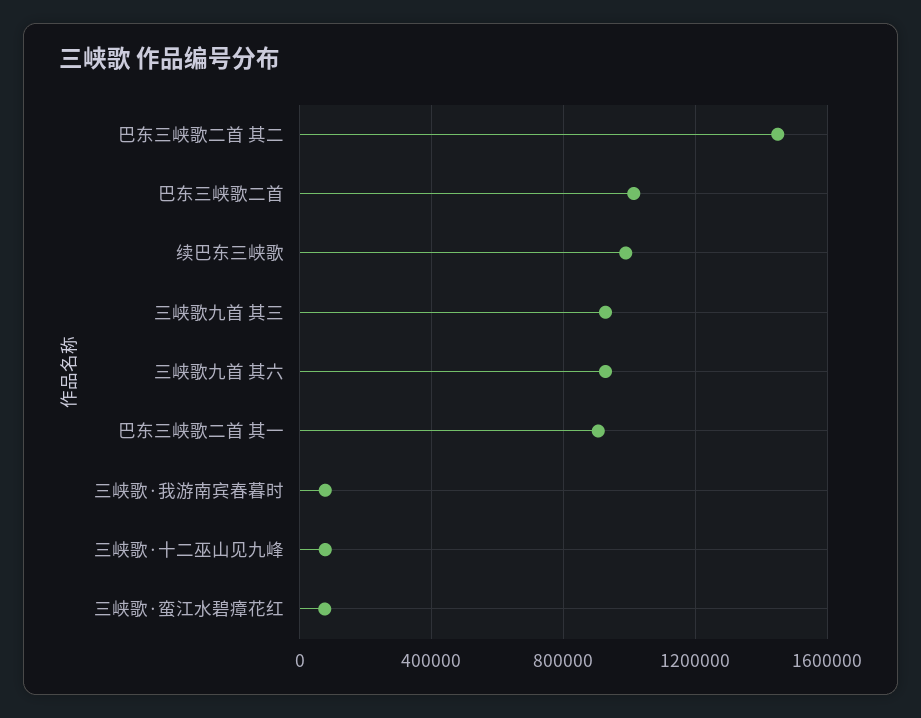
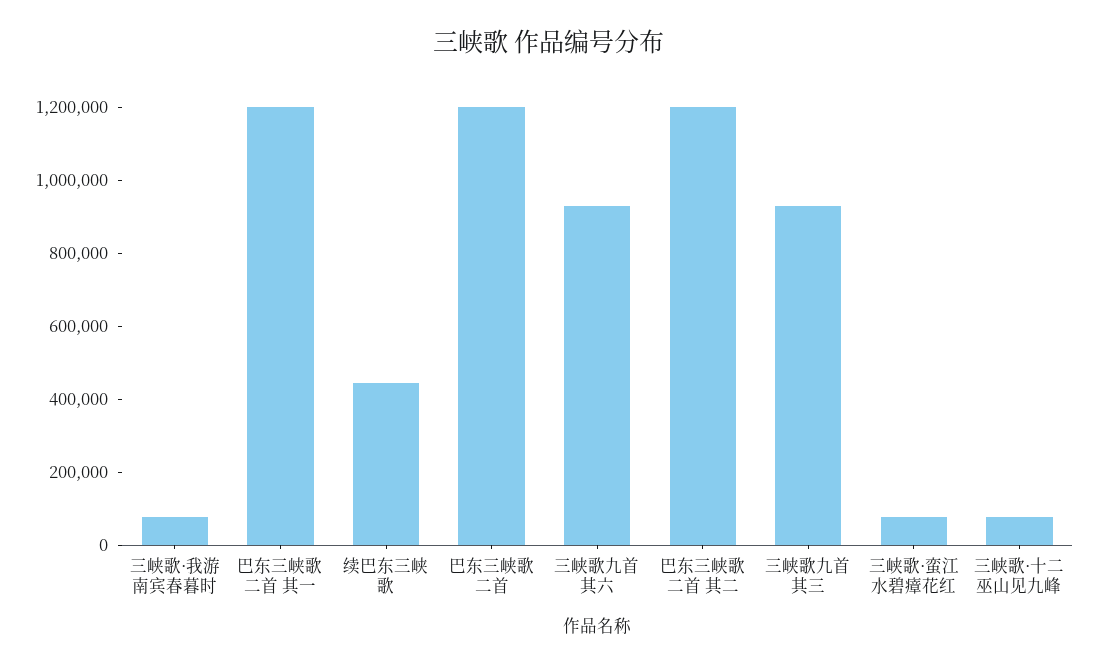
巴东三峡歌二首 其二: 1450000 -> 1200000
巴东三峡歌二首: 1000000 -> 1200000
续巴东三峡歌: 1000000 -> 450000
巴东三峡歌二首 其一: 900000 -> 1200000

